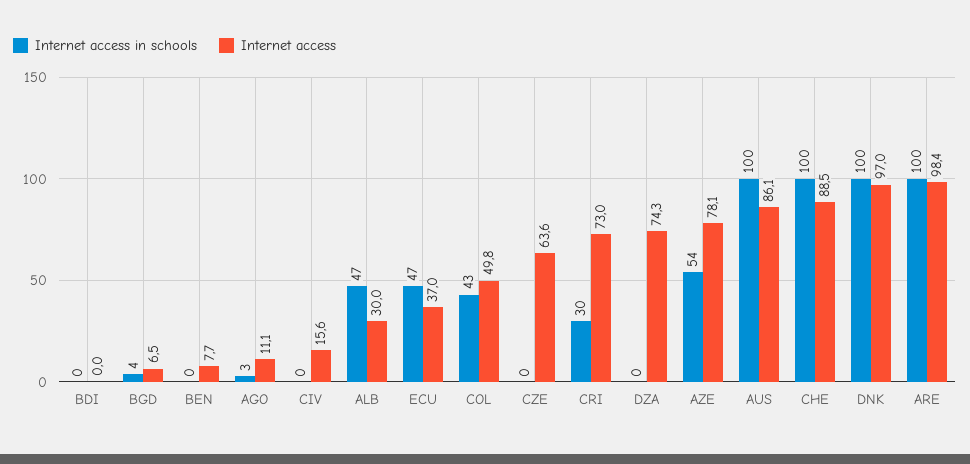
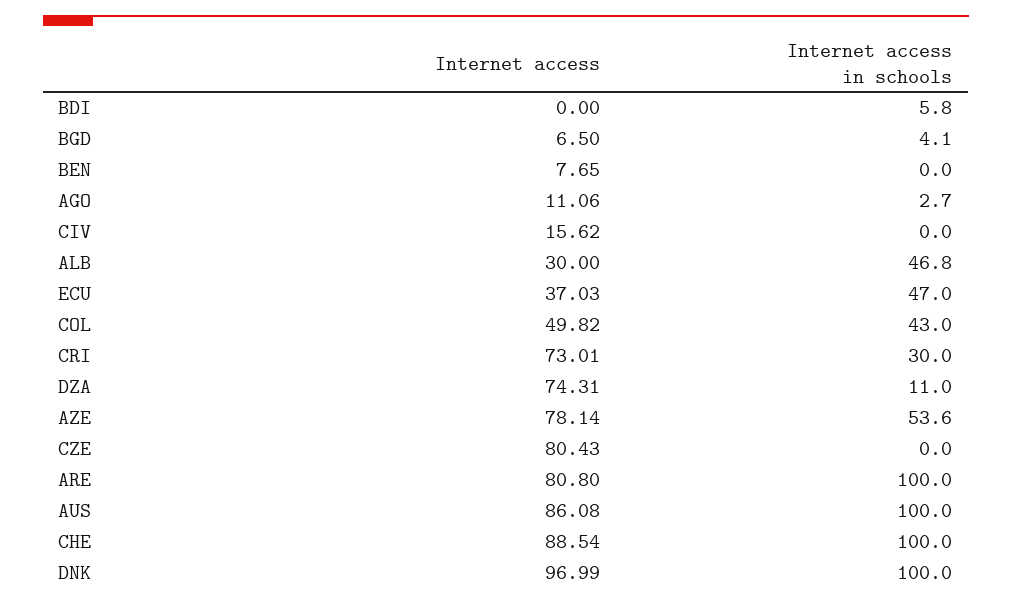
Internet access in schools, BDI: 0 -> 5.8
Internet access, CZE: 63.6 -> 80.43
Internet access in schools, DZA: 0 -> 11
Internet access, ARE: 98.4 -> 80.8

